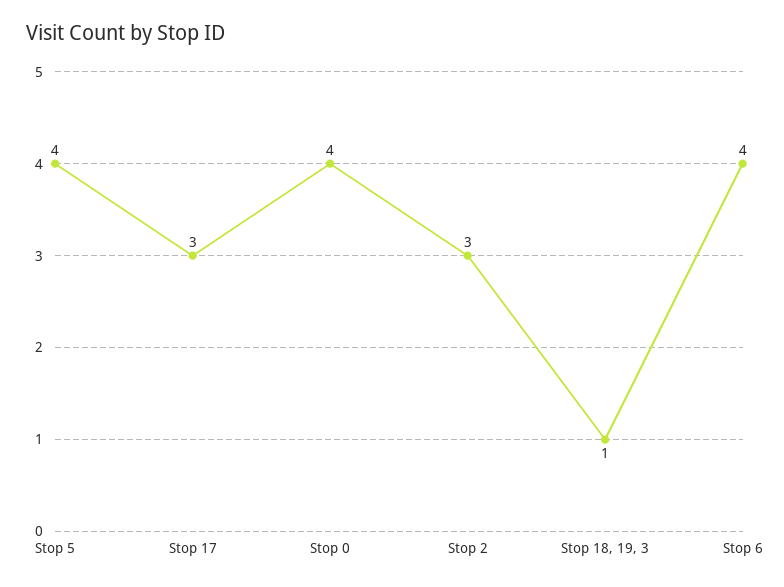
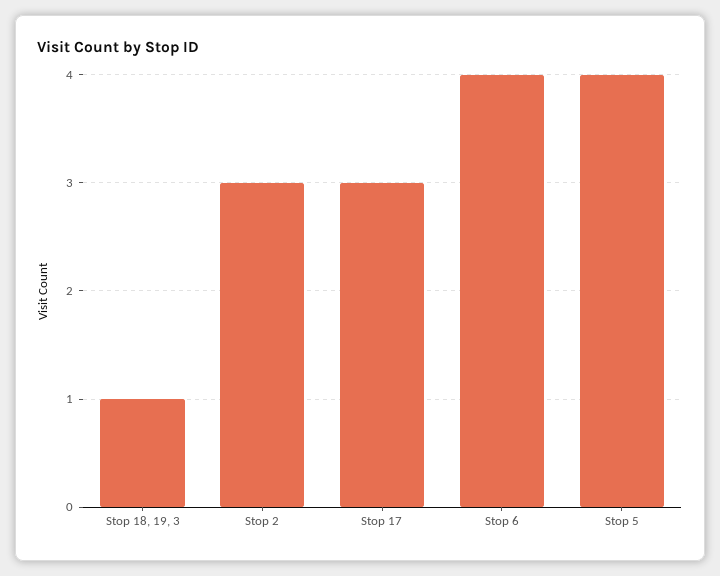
Stop 0: 4 -> none

